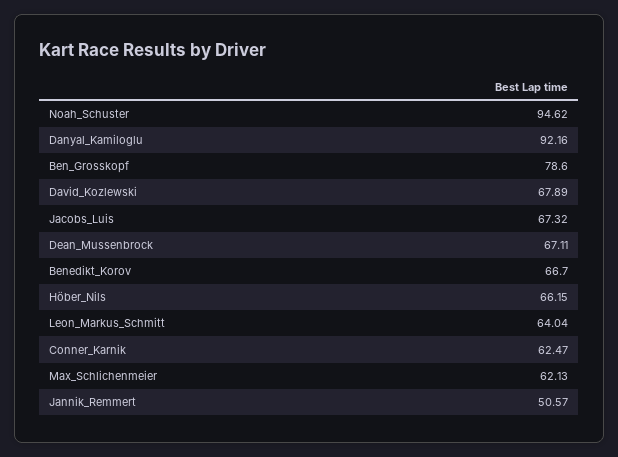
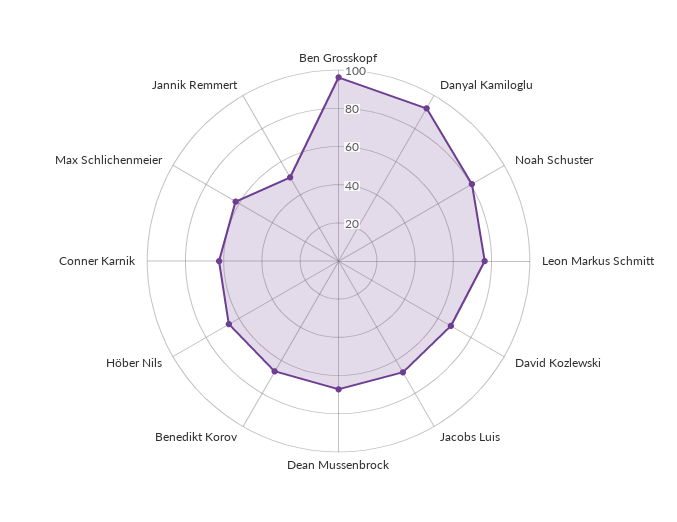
Noah_Schuster: 94.62 -> 80
Ben_Grosskopf: 78.6 -> 95
Leon_Markus_Schmitt: 64.04 -> 75

